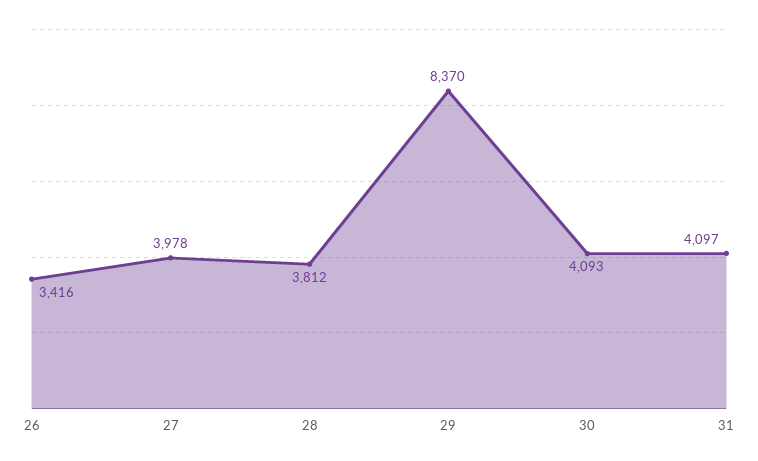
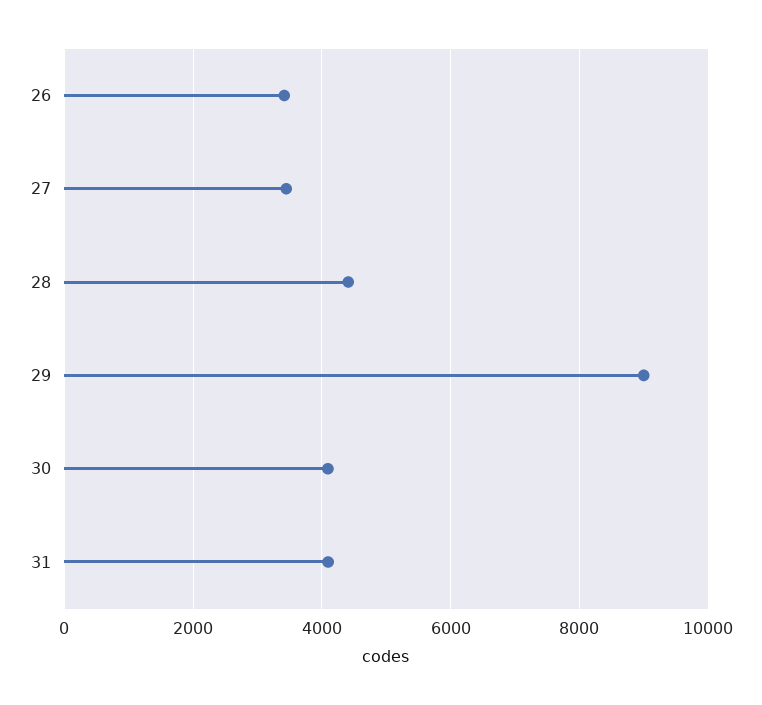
27: 3978 -> 3400
28: 3812 -> 4400
29: 8370 -> 9000

